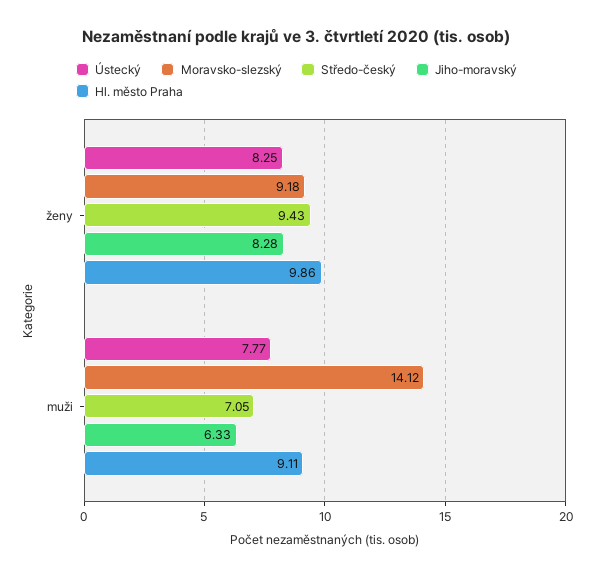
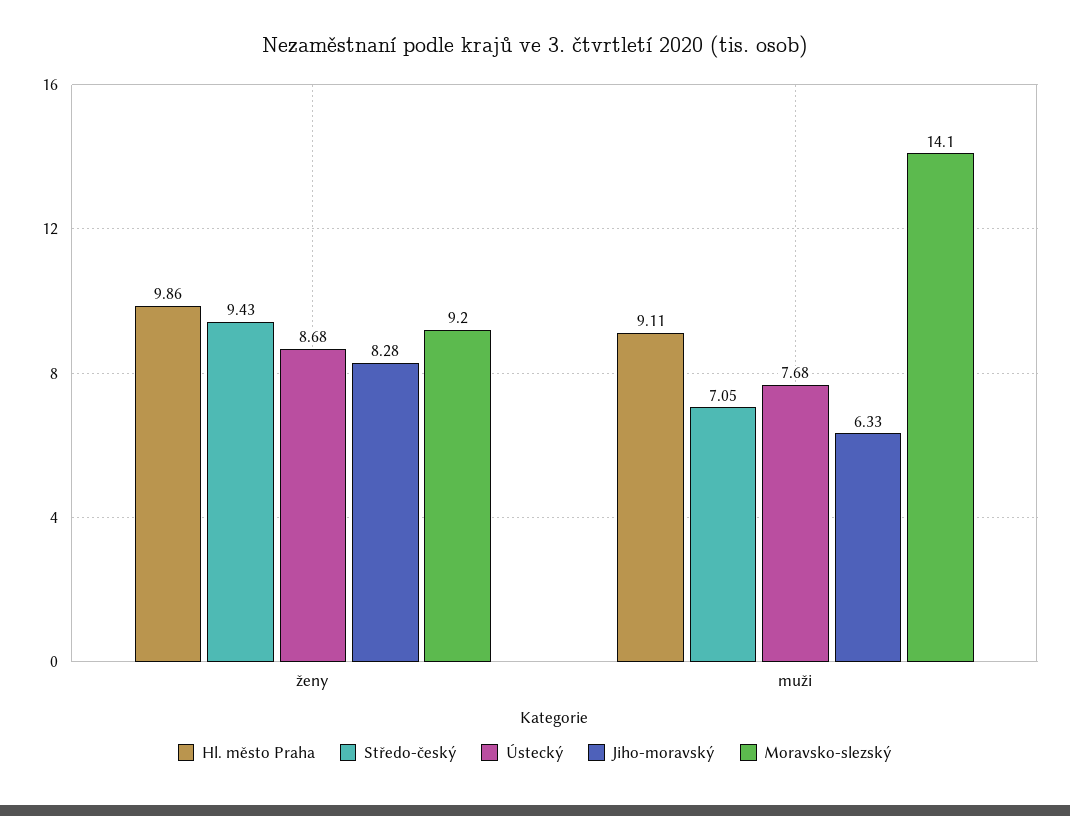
Ústecký, ženy: 8.25 -> 8.68
Ústecký, muži: 7.77 -> 7.68

